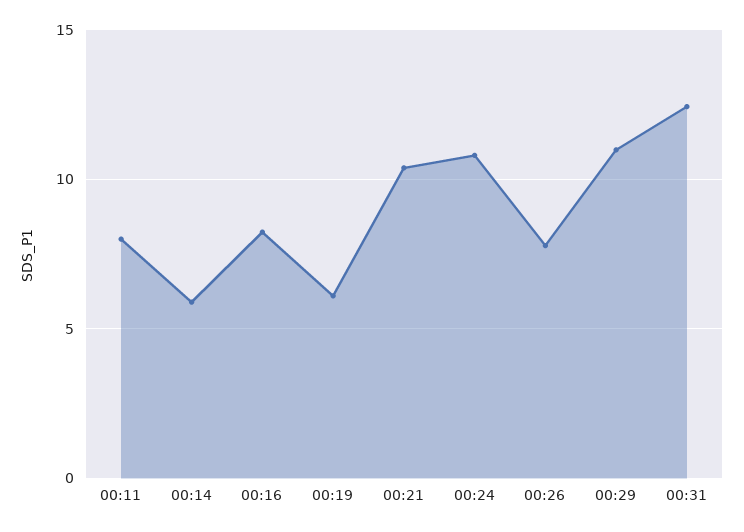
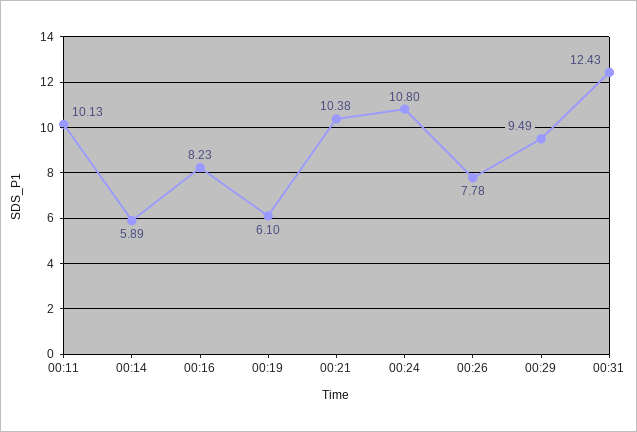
00:11: 8 -> 10.13
00:29: 11 -> 9.49

